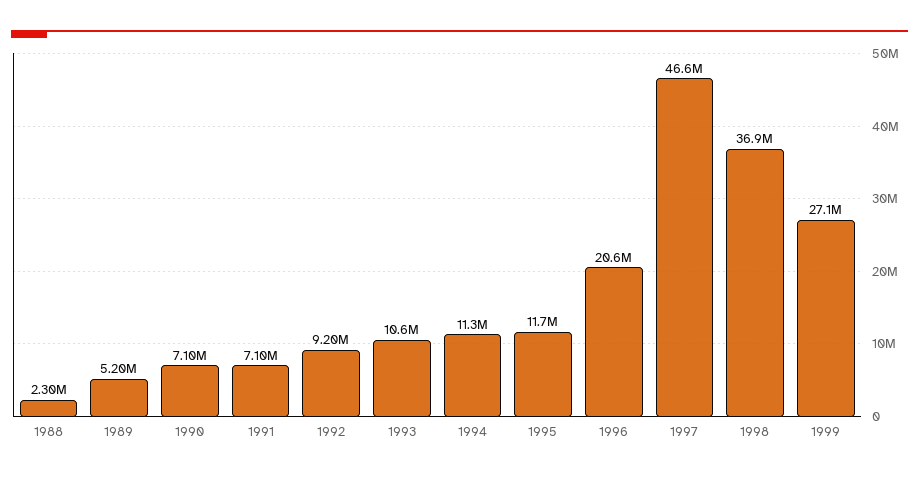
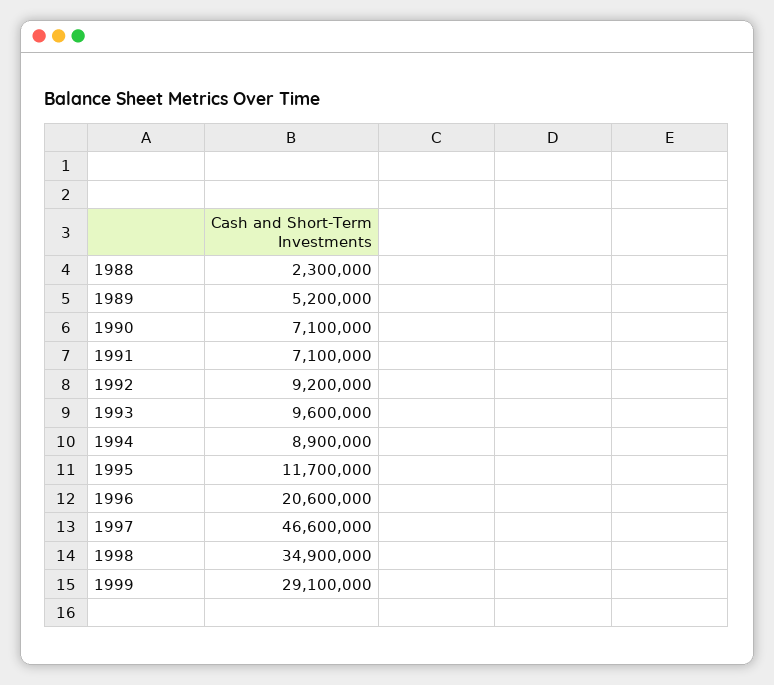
1993: 10600000 -> 9600000
1994: 11300000 -> 8900000
1998: 36900000 -> 34900000
1999: 27100000 -> 29100000

